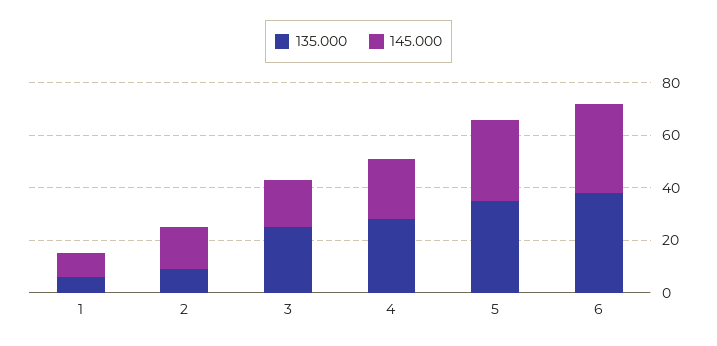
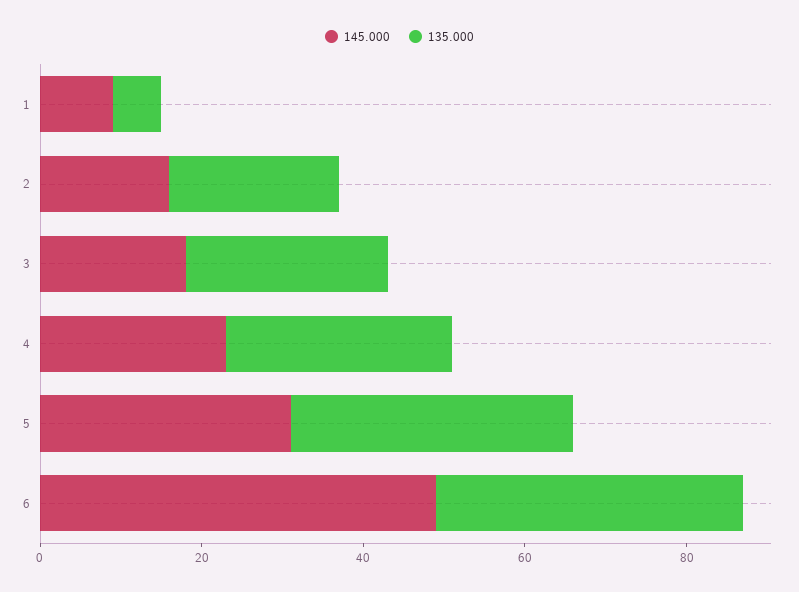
135.000, 2: 10 -> 20
145.000, 6: 35 -> 50

